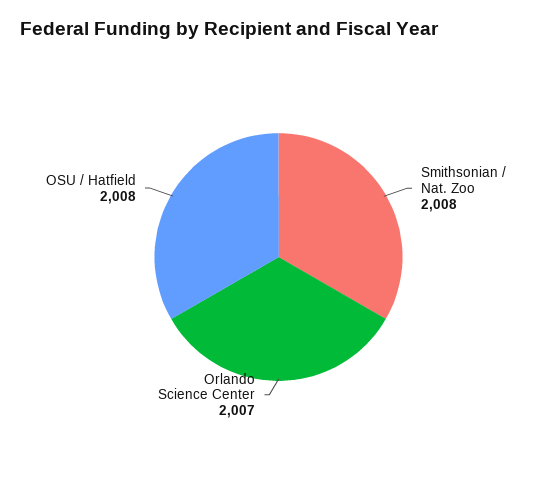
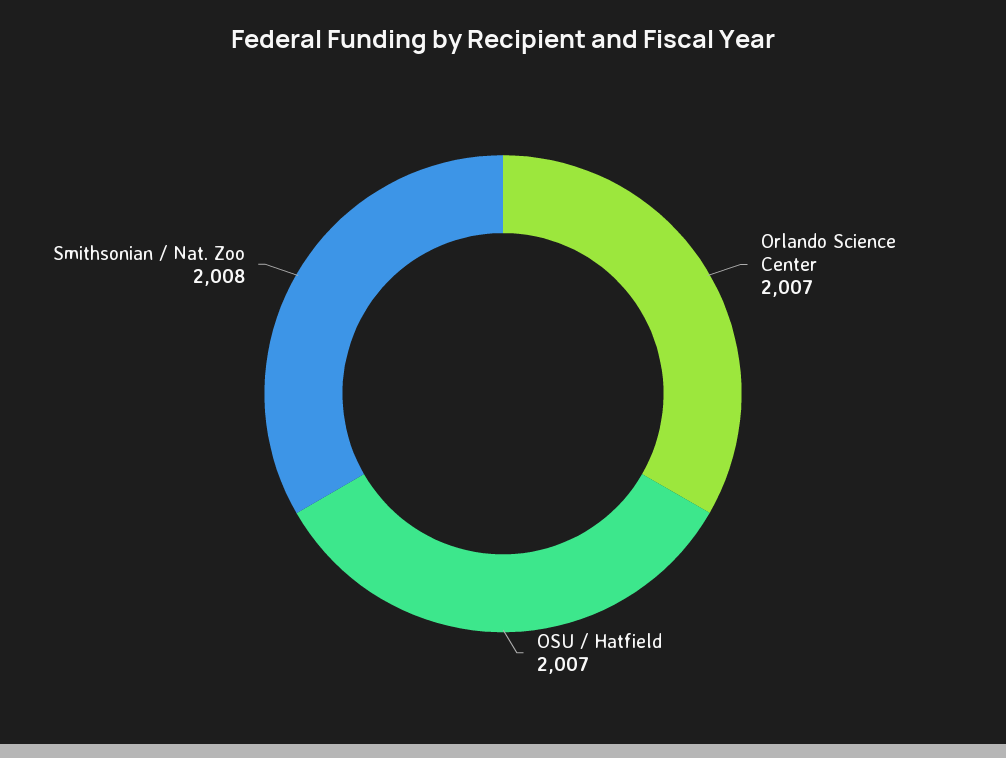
OSU / Hatfield: 2008 -> 2007

